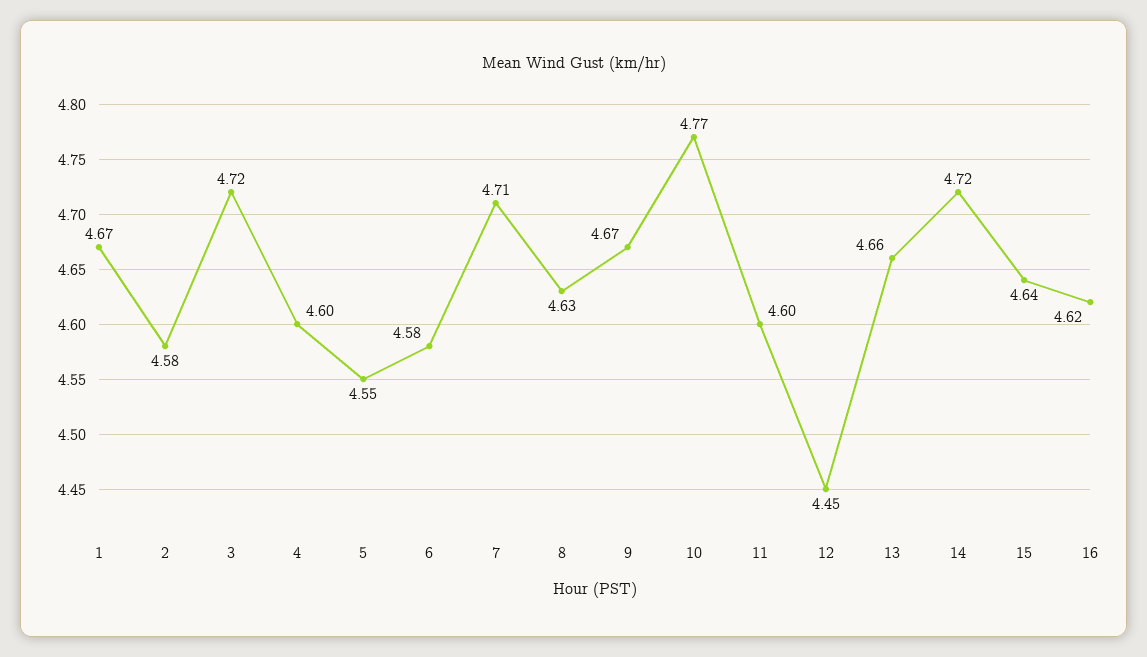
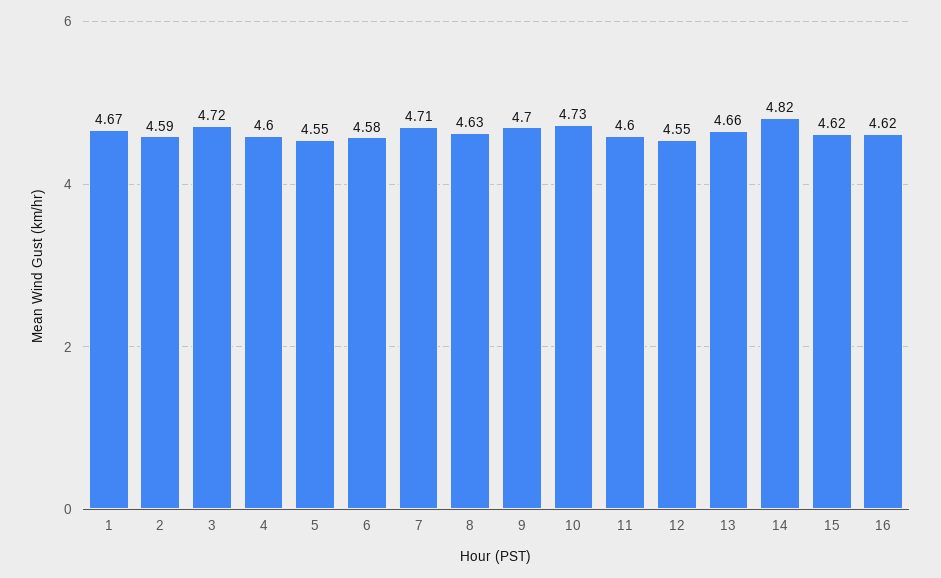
2: 4.58 -> 4.59
9: 4.67 -> 4.7
10: 4.77 -> 4.73
12: 4.45 -> 4.55
14: 4.72 -> 4.82
15: 4.64 -> 4.62

